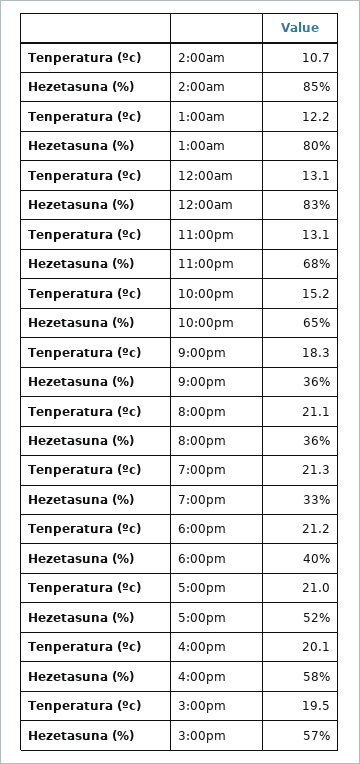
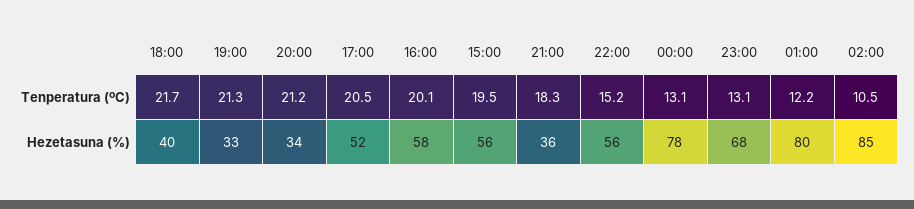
Tenperatura (ºc), 2:00am: 10.7 -> 10.5
Hezetasuna (%), 12:00am: 83 -> 78
Hezetasuna (%), 10:00pm: 65 -> 56
Tenperatura (ºc), 8:00pm: 21.1 -> 21.2
Hezetasuna (%), 8:00pm: 36 -> 34
Tenperatura (ºc), 6:00pm: 21.2 -> 21.7
Tenperatura (ºc), 5:00pm: 21 -> 20.5
Hezetasuna (%), 3:00pm: 57 -> 56

